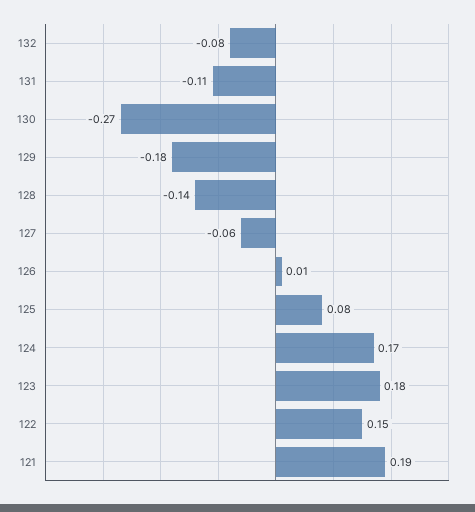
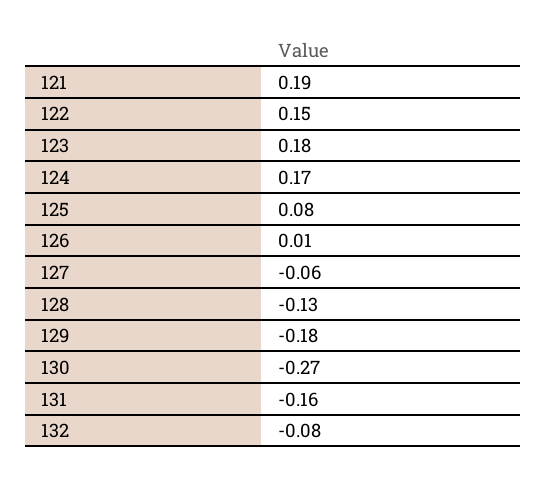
131: -0.11 -> -0.16
128: -0.14 -> -0.13

